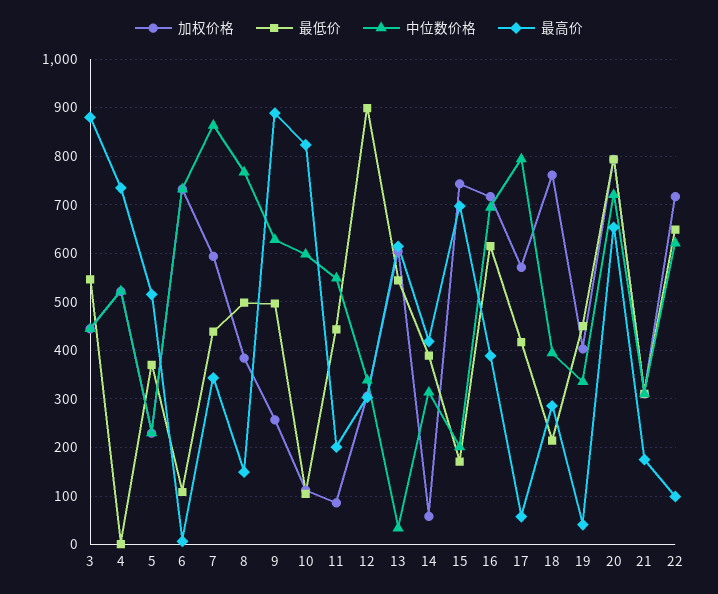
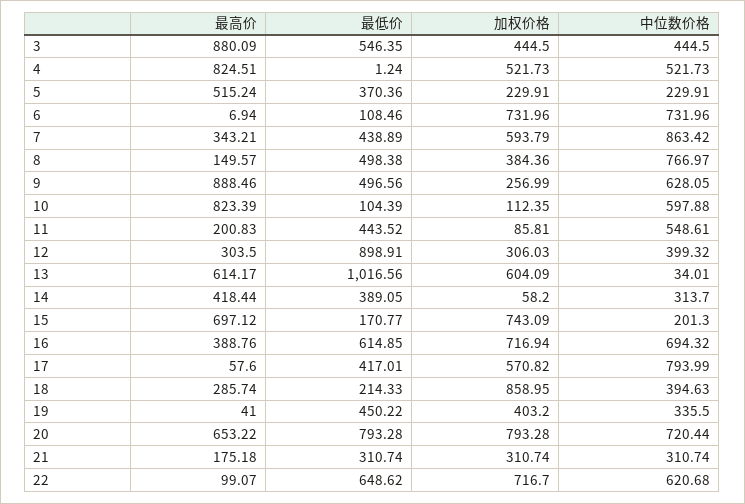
最高价, 4: 740 -> 824.51
中位数价格, 12: 340 -> 399.32
最低价, 13: 540 -> 1016.56
加权价格, 18: 760 -> 858.95

